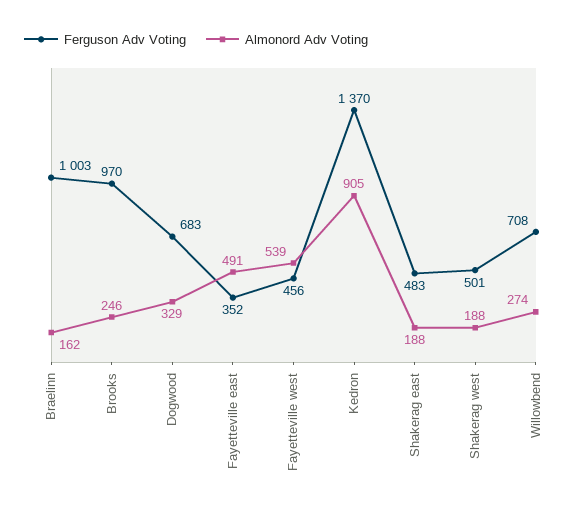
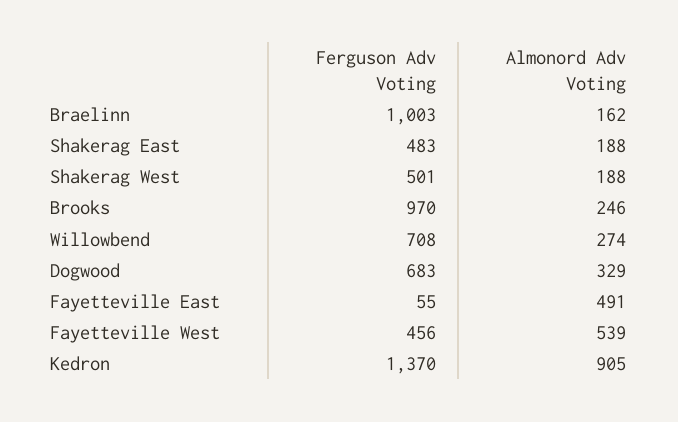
Ferguson Adv Voting, Fayetteville east: 352 -> 55

